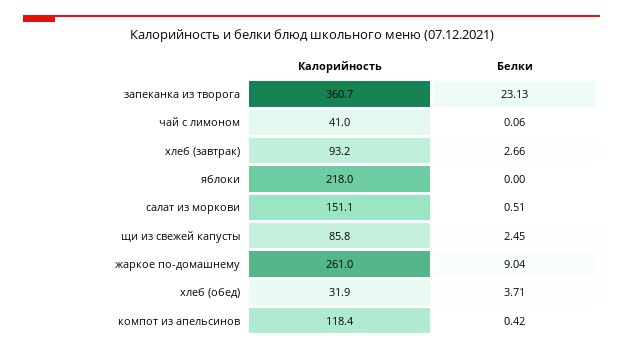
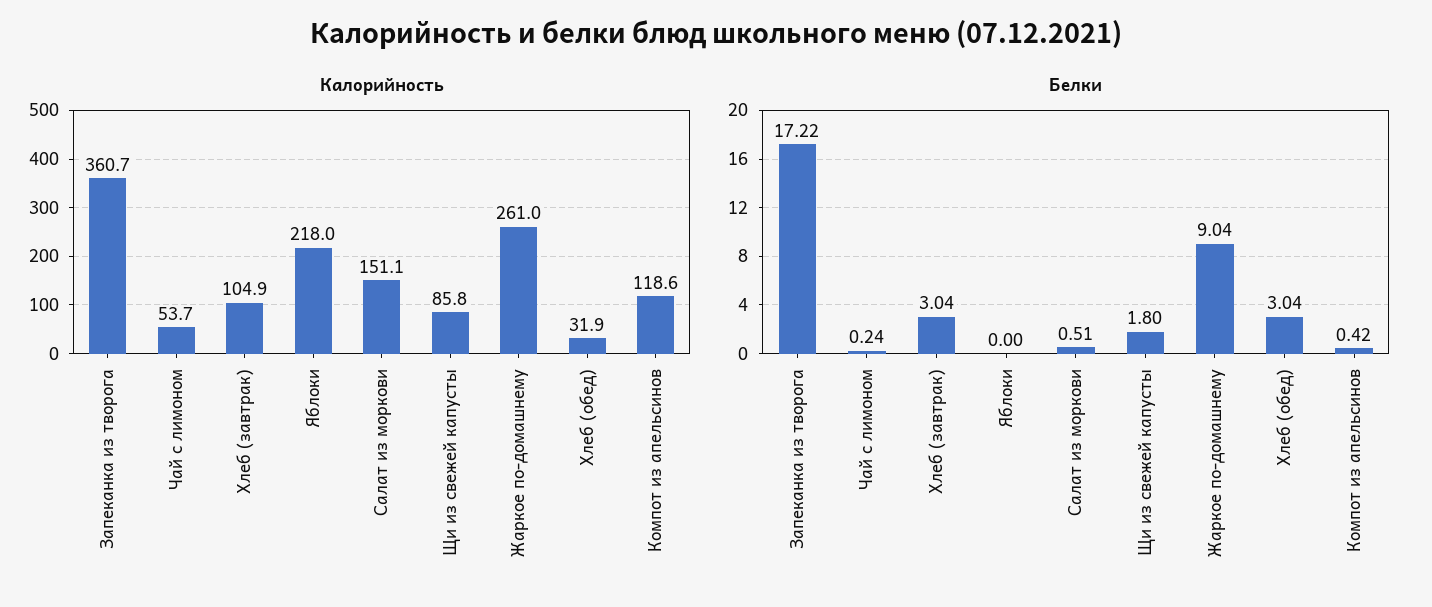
Белки, запеканка из творога: 23.13 -> 17.22
Калорийность, чай с лимоном: 41 -> 53.7
Белки, чай с лимоном: 0.06 -> 0.24
Калорийность, хлеб (завтрак): 93.2 -> 104.9
Белки, хлеб (завтрак): 2.66 -> 3.04
Белки, щи из свежей капусты: 2.45 -> 1.8
Белки, хлеб (обед): 3.71 -> 3.04
Калорийность, компот из апельсинов: 118.4 -> 118.6

